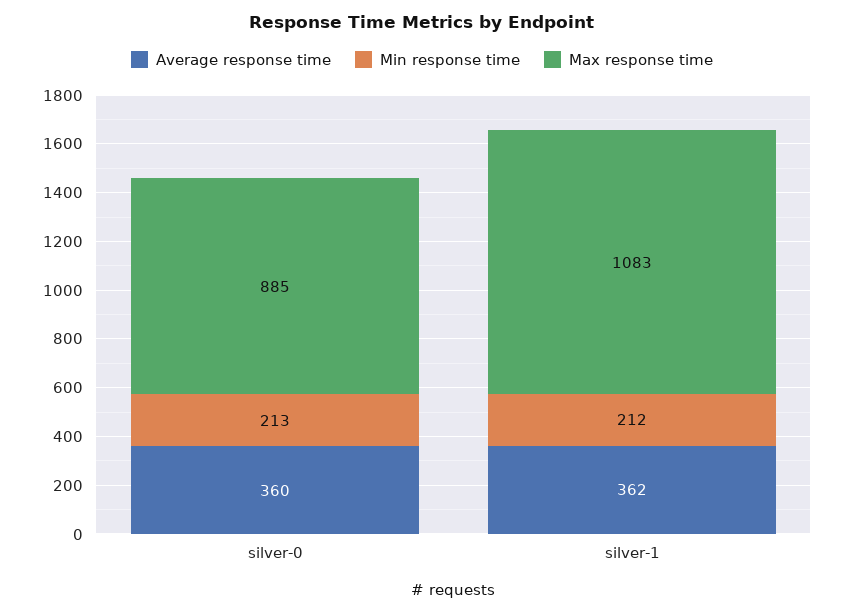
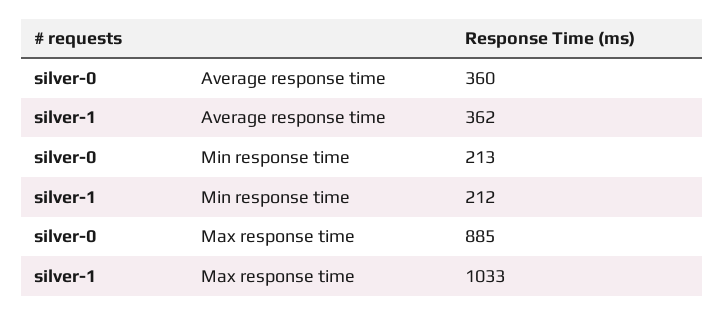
Max response time, silver-1: 1083 -> 1033

